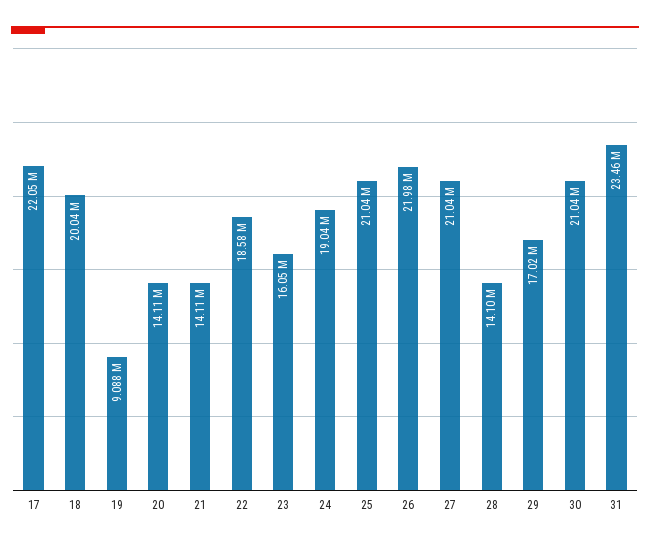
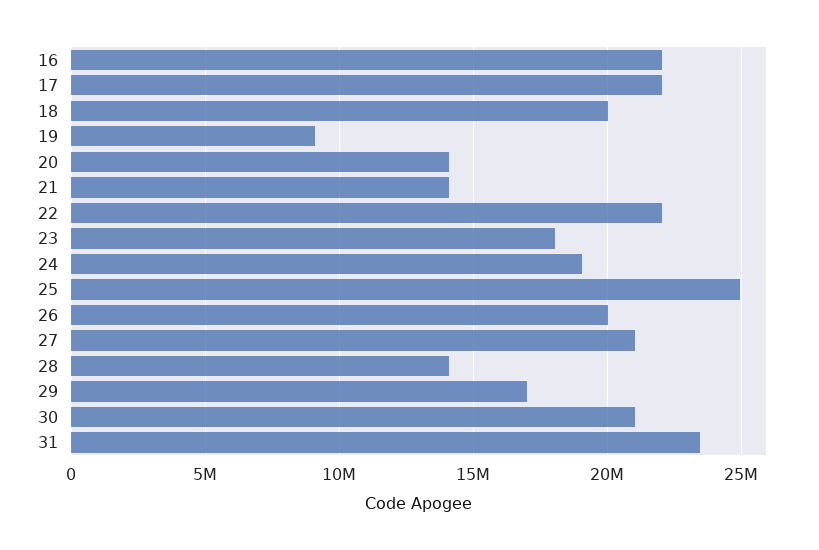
22: 18580000 -> 22000000
23: 16050000 -> 18000000
25: 21040000 -> 25000000
26: 21980000 -> 20000000
16: none -> 22000000

